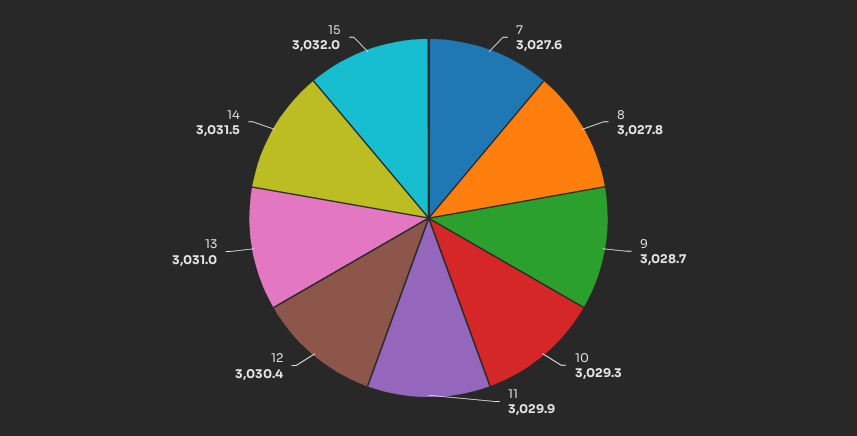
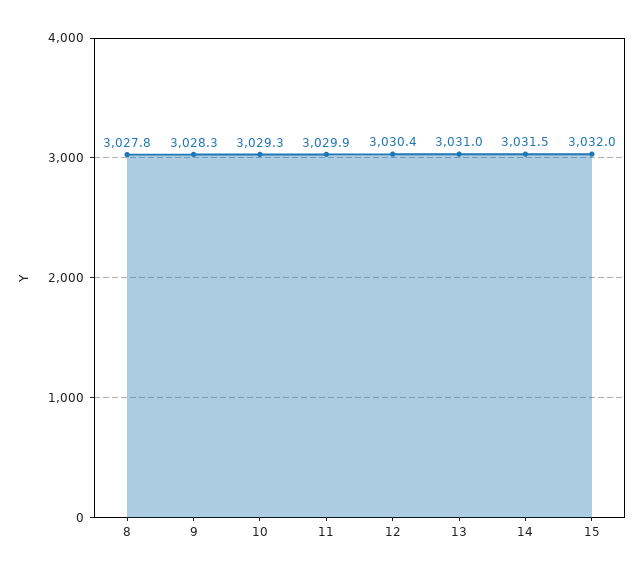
7: 3027.6 -> none
9: 3028.7 -> 3028.3

